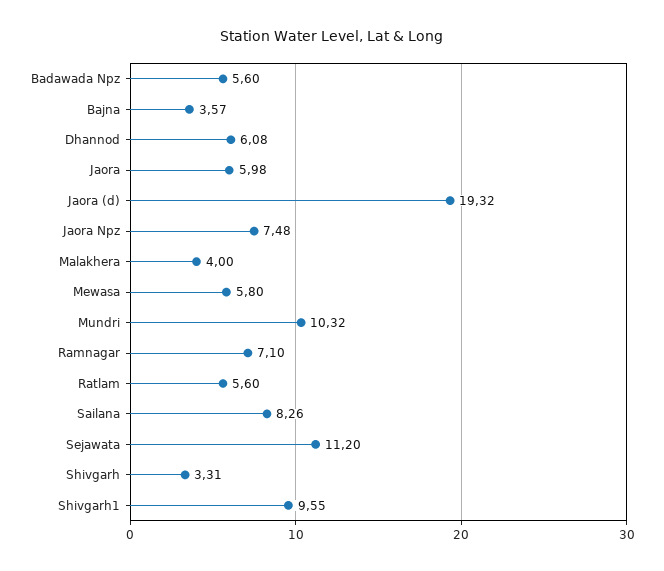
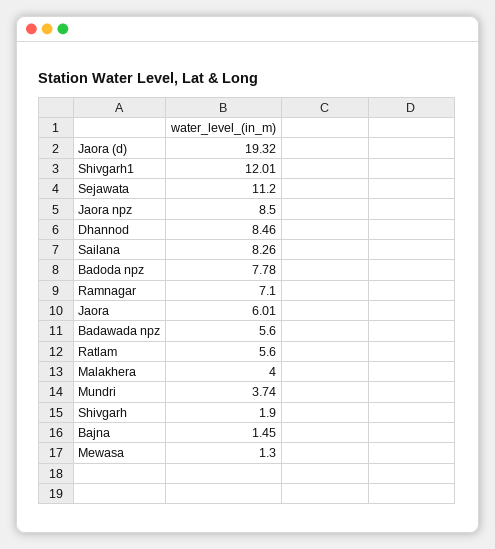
Bajna: 3.57 -> 1.45
Dhannod: 6.08 -> 8.46
Jaora: 5.98 -> 6.01
Jaora Npz: 7.48 -> 8.5
Mewasa: 5.8 -> 1.3
Mundri: 10.32 -> 3.74
Shivgarh: 3.31 -> 1.9
Shivgarh1: 9.55 -> 12.01
Badoda npz: none -> 7.78

